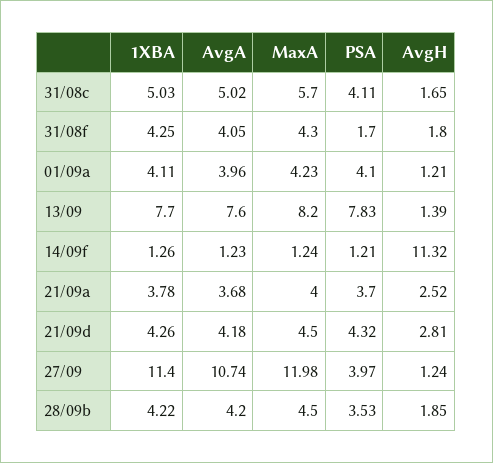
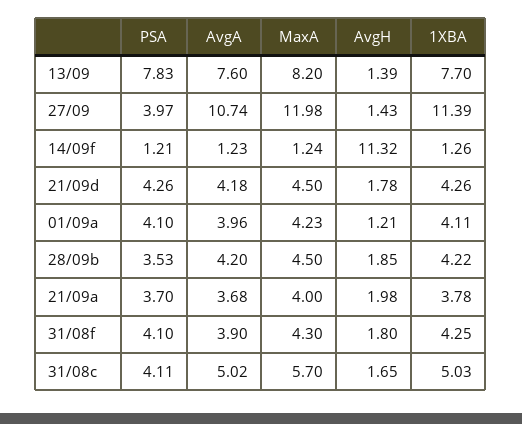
AvgA, 31/08f: 4.05 -> 3.9
PSA, 31/08f: 1.7 -> 4.1
AvgH, 21/09a: 2.52 -> 1.98
PSA, 21/09d: 4.32 -> 4.26
AvgH, 21/09d: 2.81 -> 1.78
1XBA, 27/09: 11.4 -> 11.39
AvgH, 27/09: 1.24 -> 1.43

